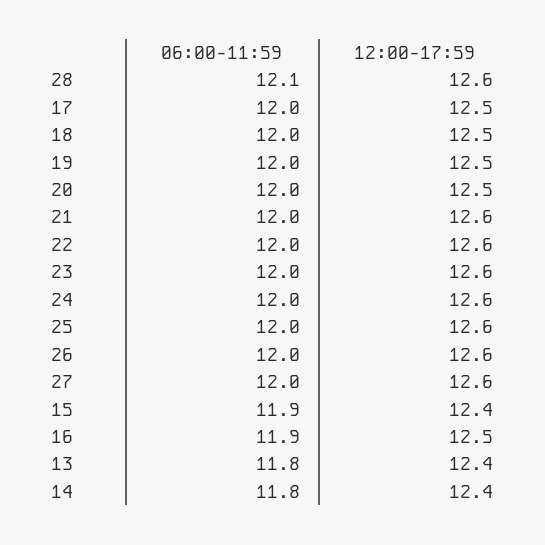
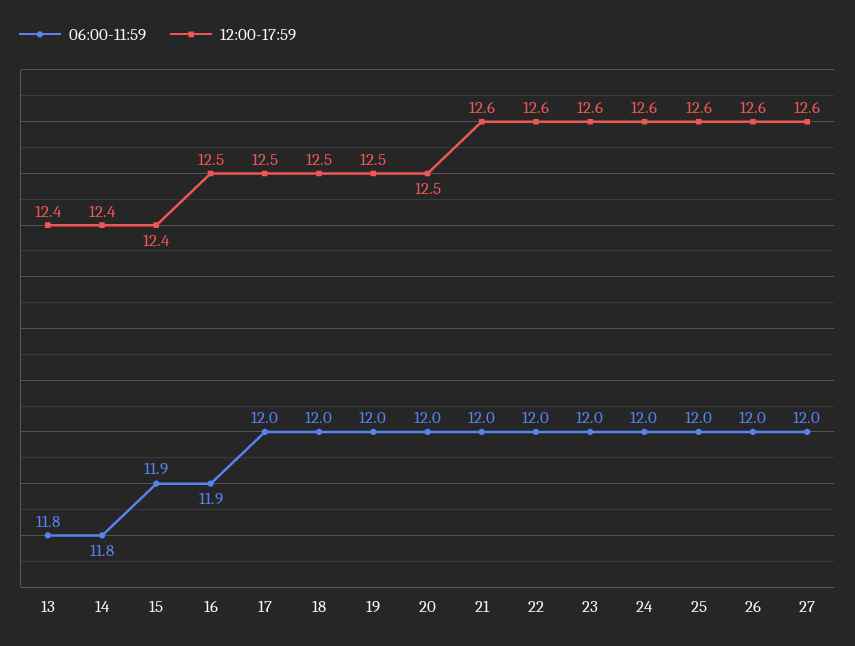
06:00-11:59, 28: 12.1 -> none
12:00-17:59, 28: 12.6 -> none

